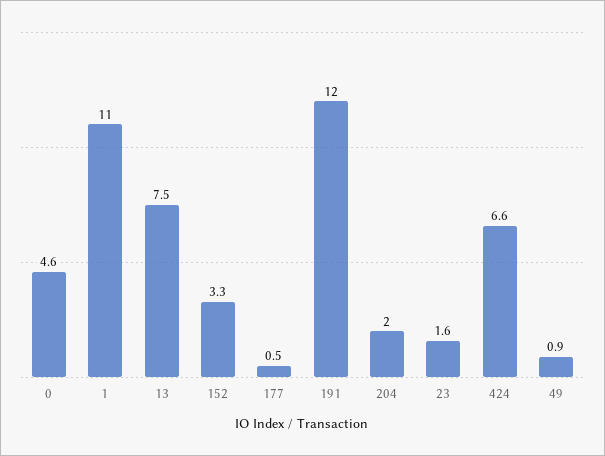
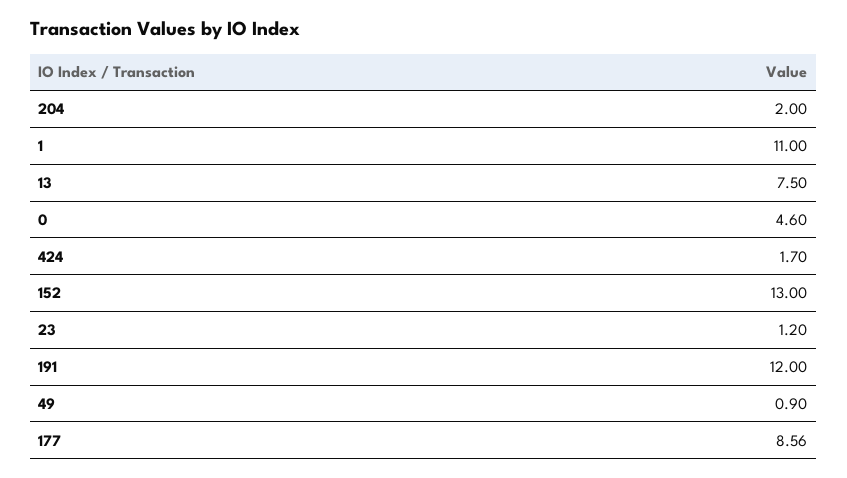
152: 3.3 -> 13
177: 0.5 -> 8.56
23: 1.6 -> 1.2
424: 6.6 -> 1.7

